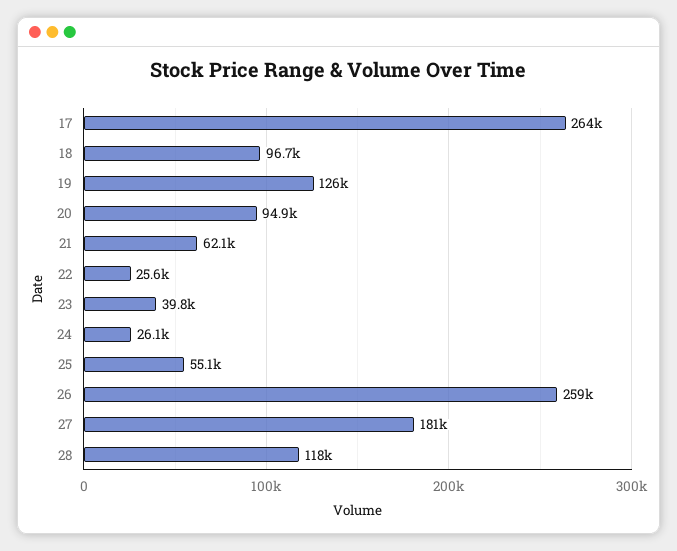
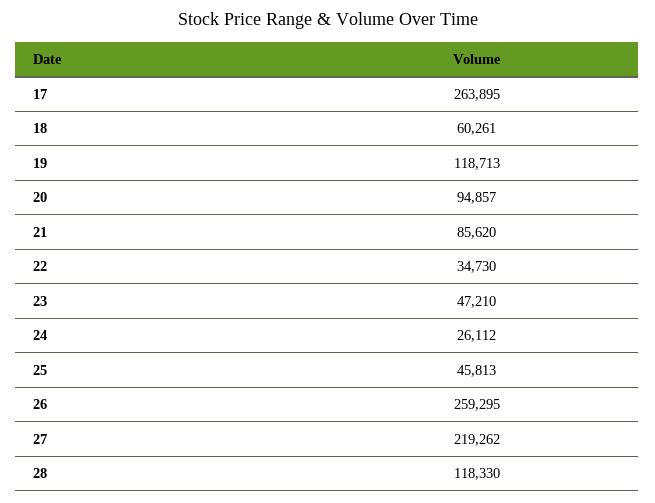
18: 96700 -> 60261
19: 126000 -> 118713
21: 62100 -> 85620
22: 25600 -> 34730
23: 39800 -> 47210
25: 55100 -> 45813
27: 181000 -> 219262

